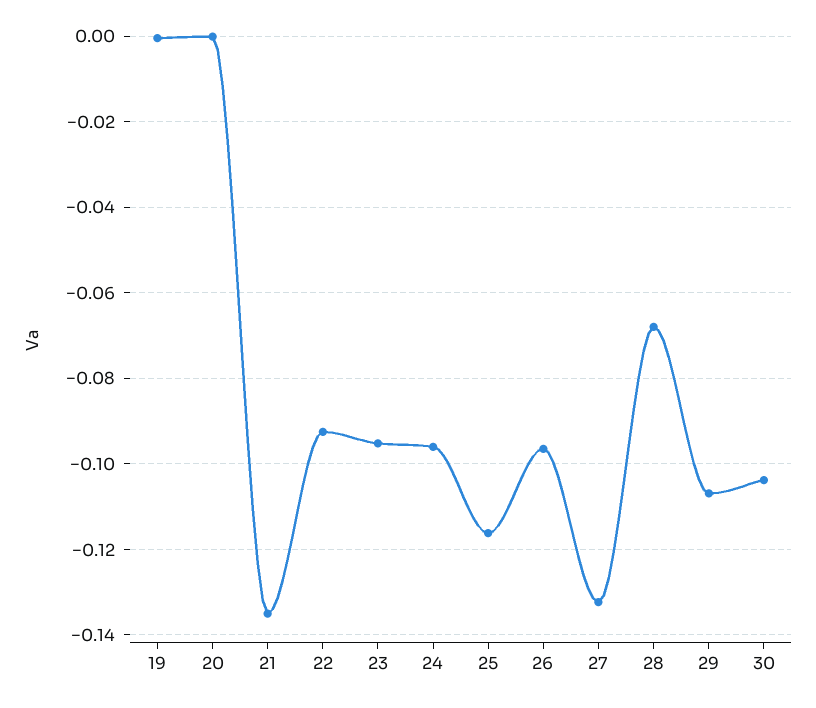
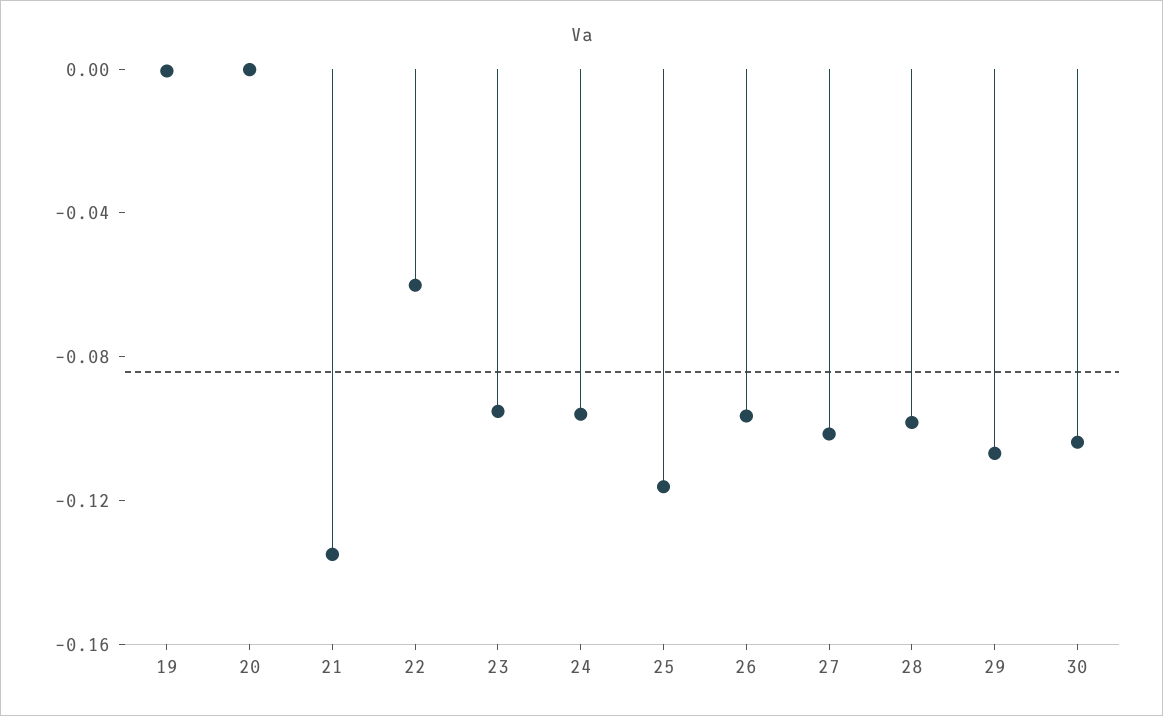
22: -0.092 -> -0.06
27: -0.132 -> -0.1
28: -0.068 -> -0.1

